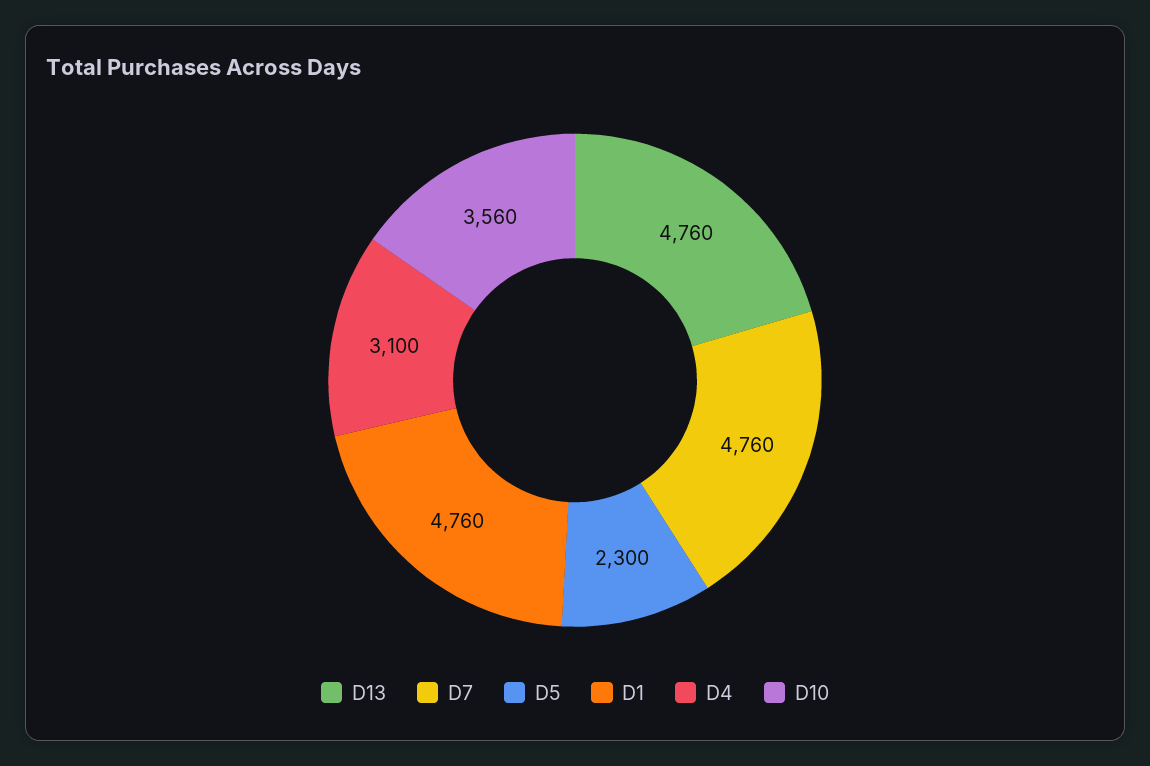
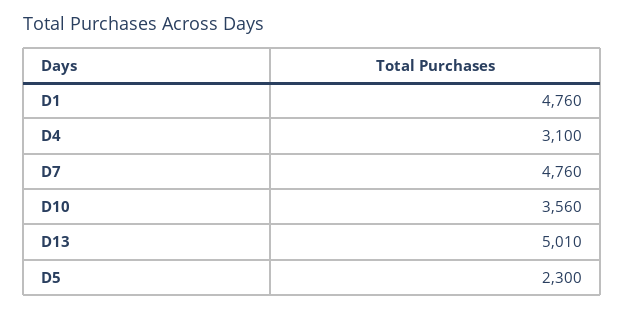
D13: 4760 -> 5010

